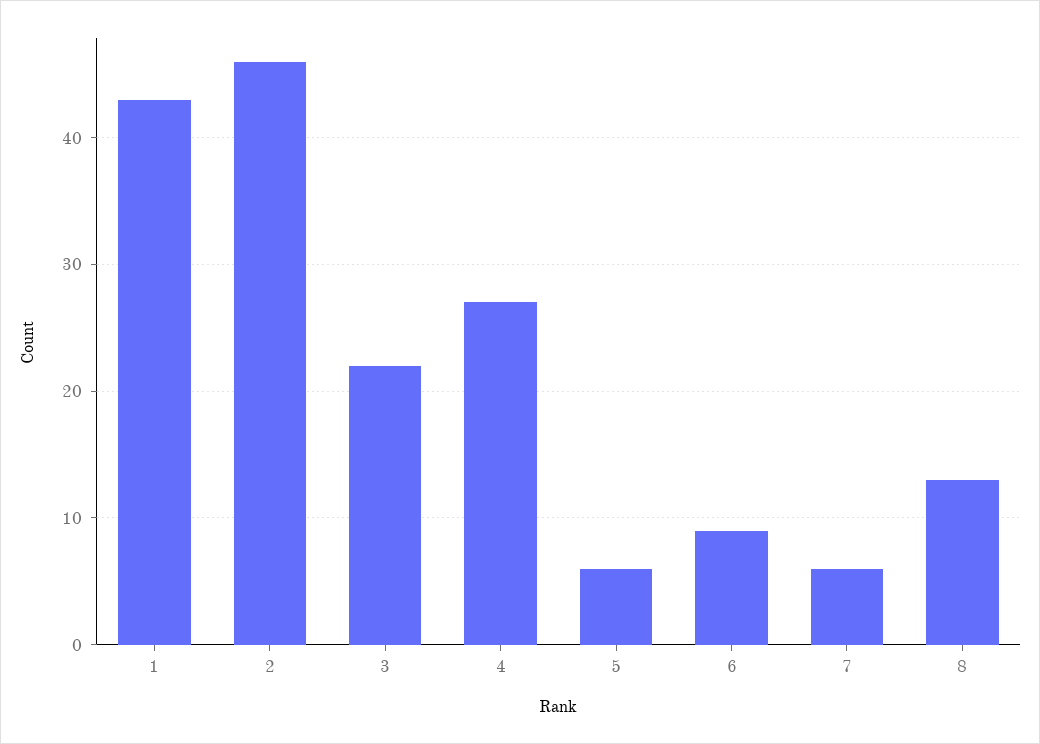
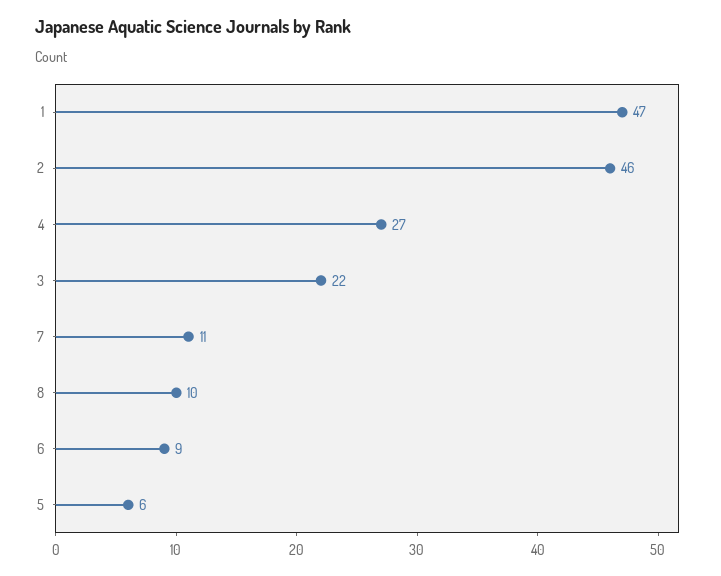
1: 43 -> 47
7: 6 -> 11
8: 13 -> 10

